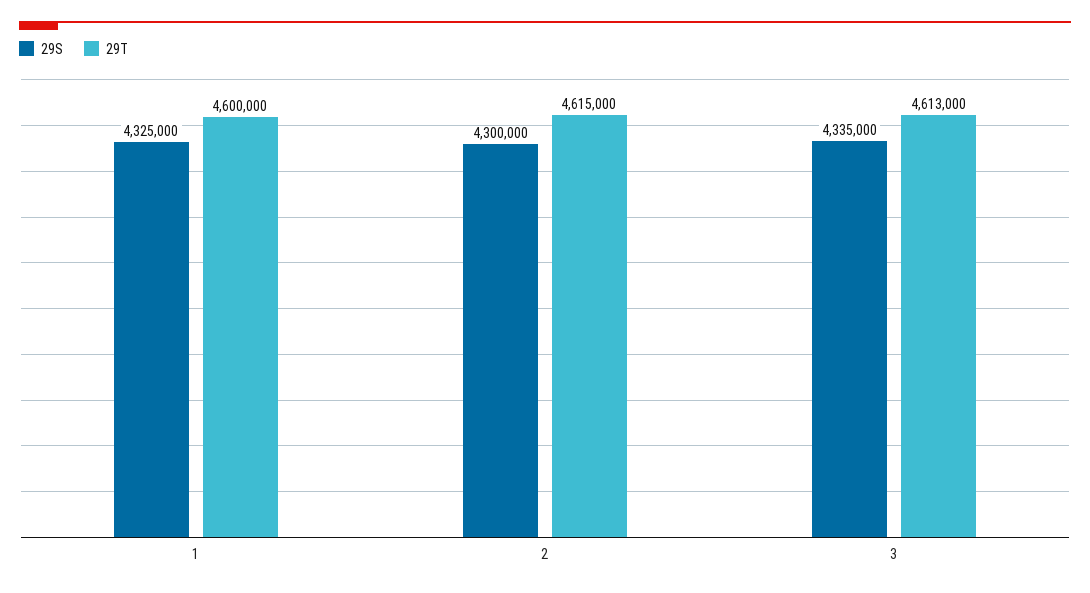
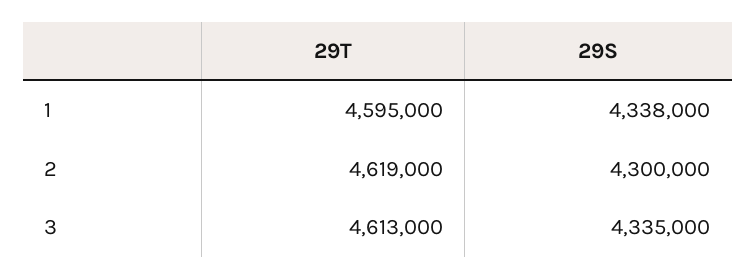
29S, 1: 4325000 -> 4338000
29T, 1: 4600000 -> 4595000
29T, 2: 4615000 -> 4619000

